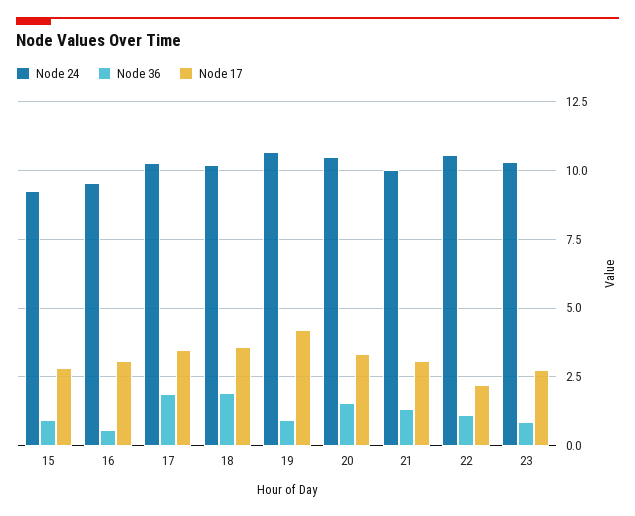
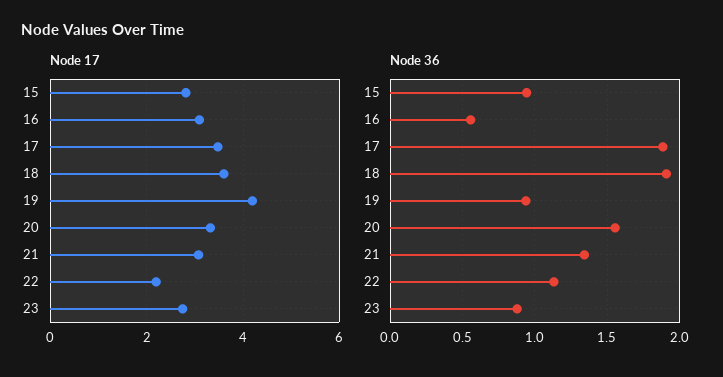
Node 24, 15: 9.25 -> none
Node 24, 16: 9.5 -> none
Node 24, 17: 10.25 -> none
Node 24, 18: 10.25 -> none
Node 24, 19: 10.75 -> none
Node 24, 20: 10.5 -> none
Node 24, 21: 10 -> none
Node 24, 22: 10.5 -> none
Node 24, 23: 10.25 -> none

